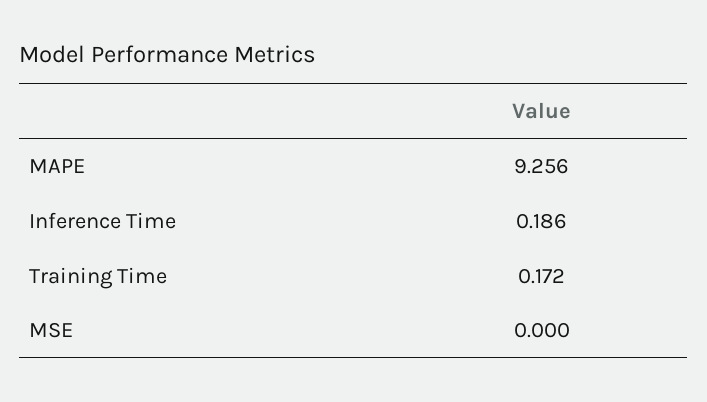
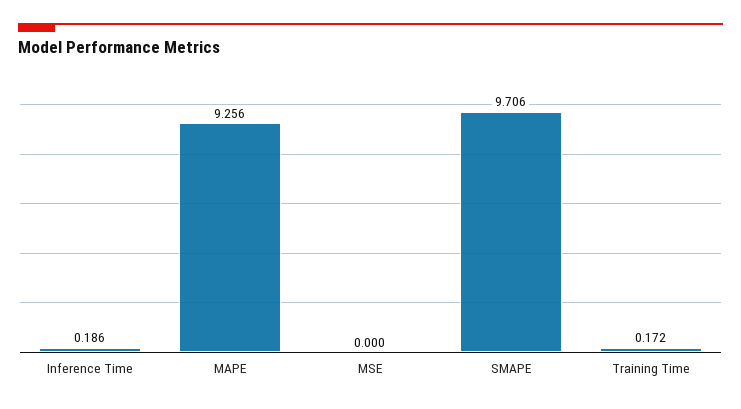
SMAPE: none -> 9.706

